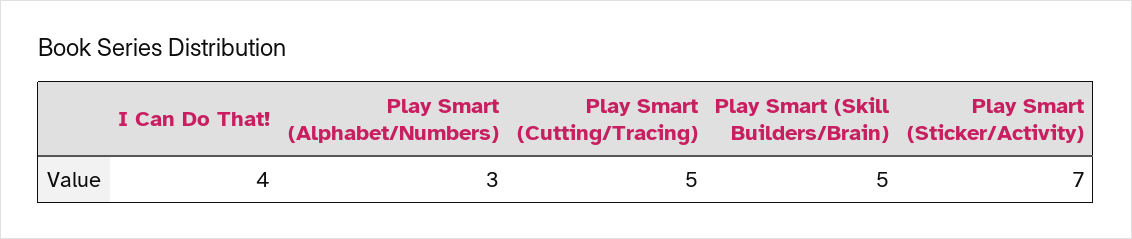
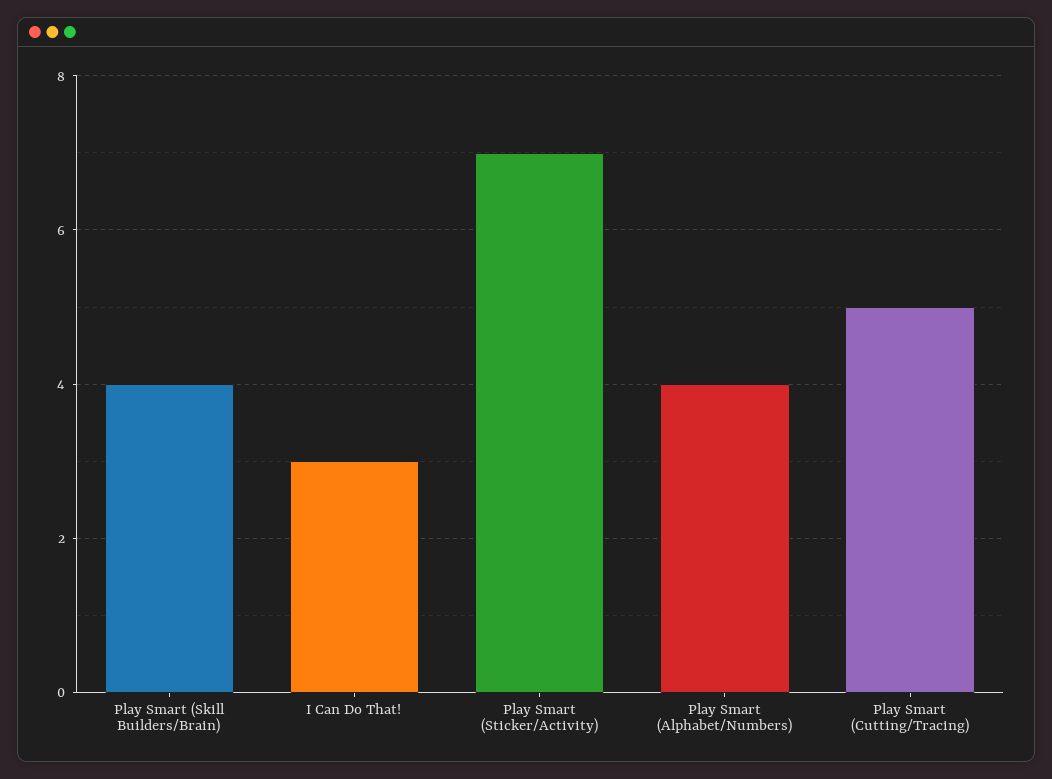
I Can Do That!: 4 -> 3
Play Smart (Alphabet/Numbers): 3 -> 4
Play Smart (Skill Builders/Brain): 5 -> 4

